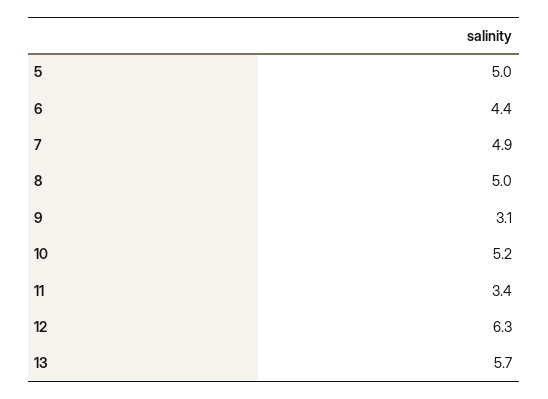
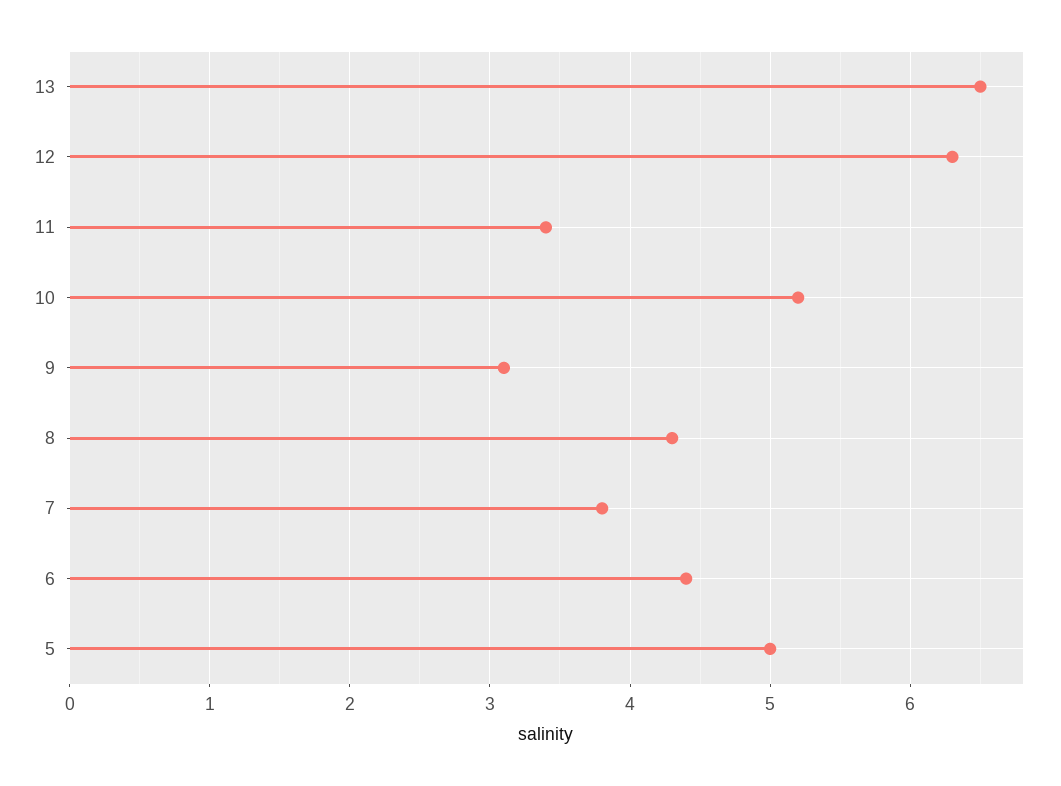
7: 4.9 -> 3.8
8: 5 -> 4.3
13: 5.7 -> 6.5

